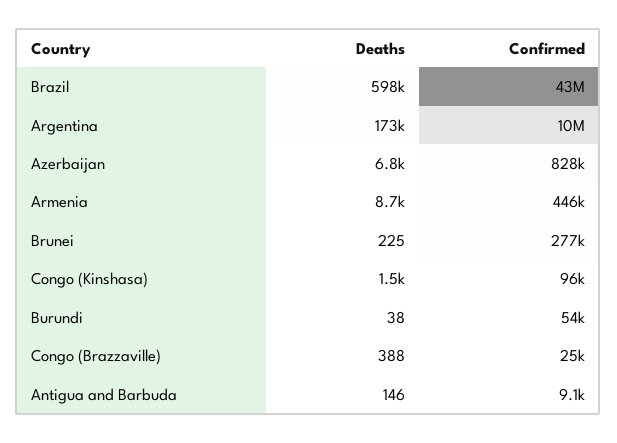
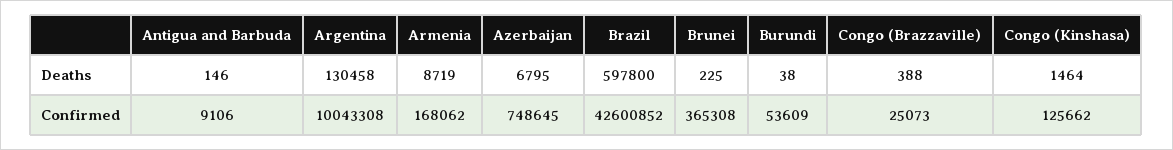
Deaths, Argentina: 173000 -> 130458
Confirmed, Azerbaijan: 828000 -> 748645
Confirmed, Armenia: 446000 -> 168062
Confirmed, Brunei: 277000 -> 365308
Confirmed, Congo (Kinshasa): 96000 -> 125662

